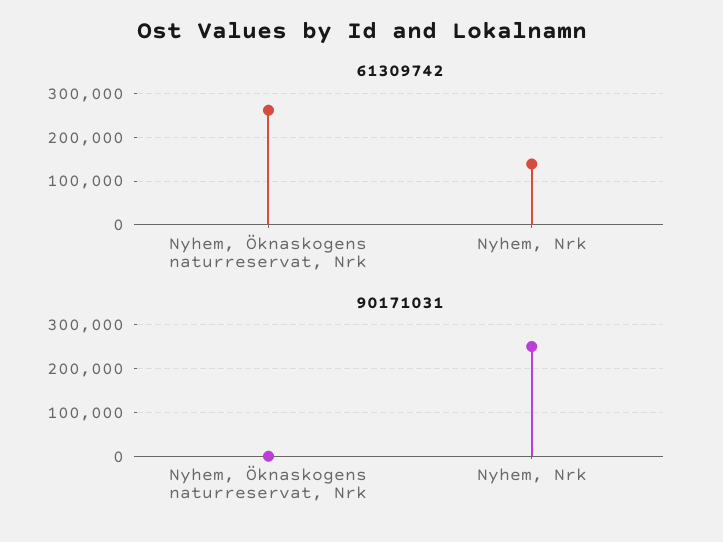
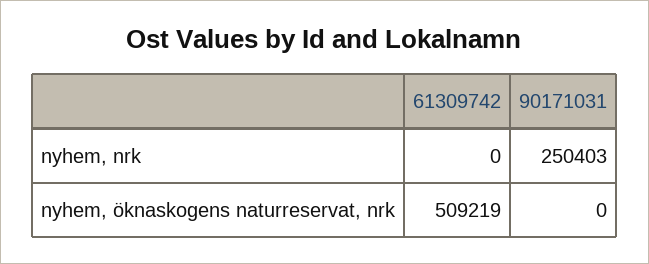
61309742, Nyhem, Öknaskogens naturreservat, Nrk: 260000 -> 509219
61309742, Nyhem, Nrk: 140000 -> 0

